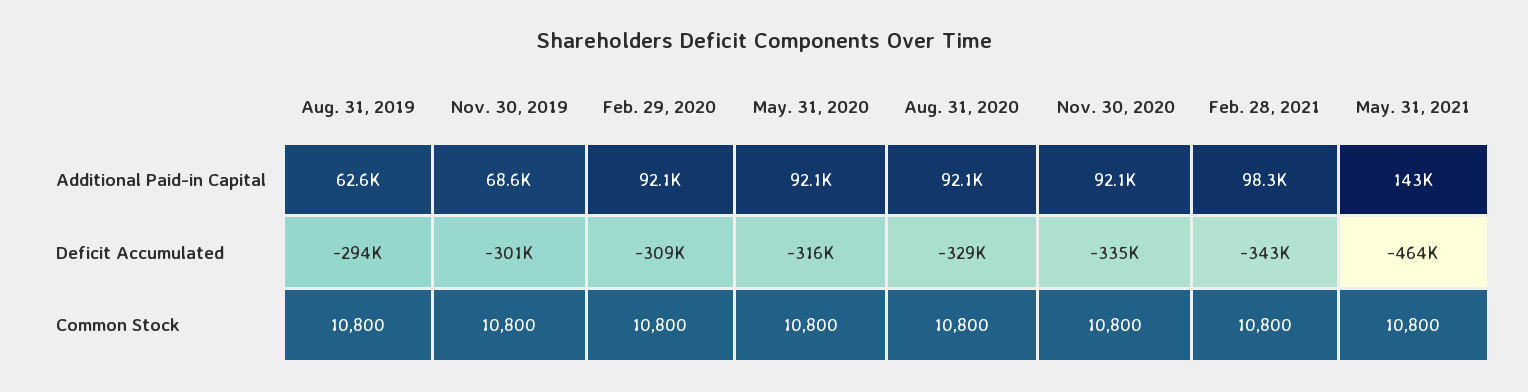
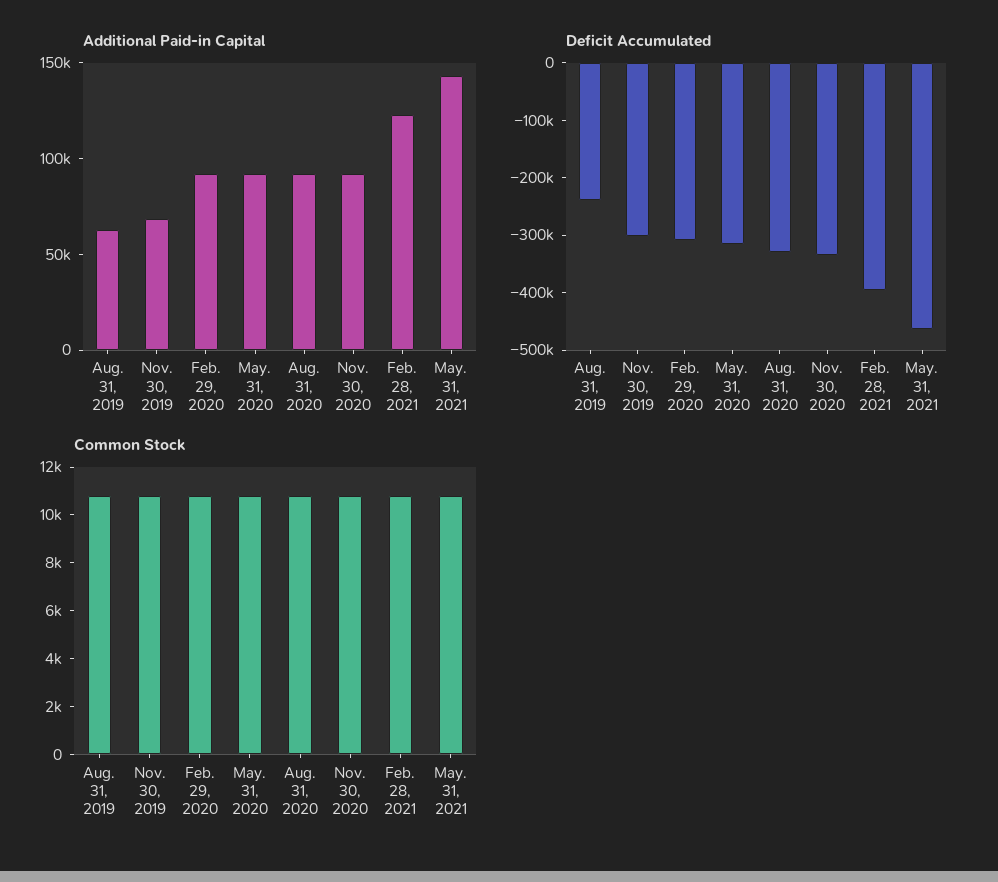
Additional Paid-in Capital, Feb. 28, 2021: 98300 -> 120000
Deficit Accumulated, Aug. 31, 2019: -294000 -> -240000
Deficit Accumulated, Feb. 28, 2021: -343000 -> -400000

